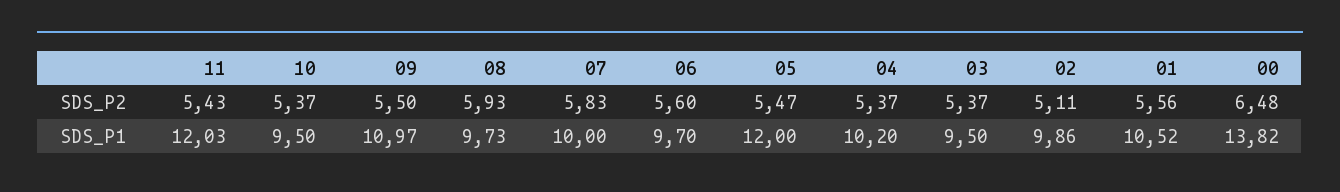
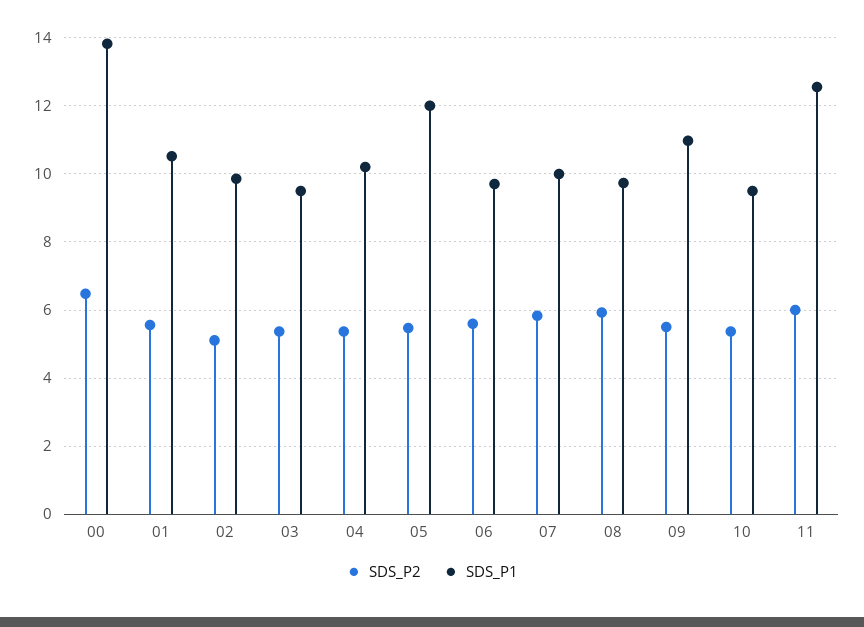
SDS_P2, 11: 5.43 -> 6
SDS_P1, 11: 12.03 -> 12.6

